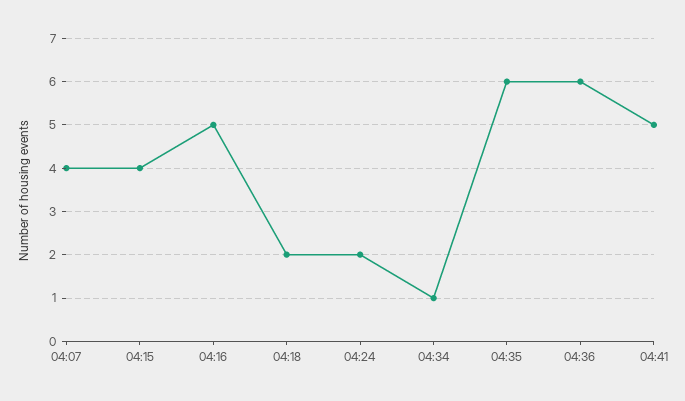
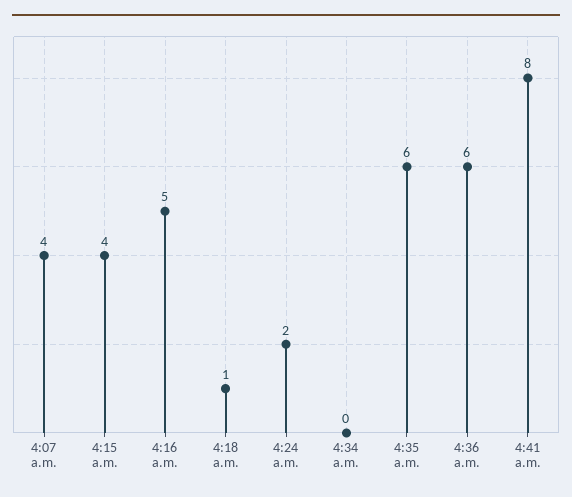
04:18: 2 -> 1
04:34: 1 -> 0
04:41: 5 -> 8

